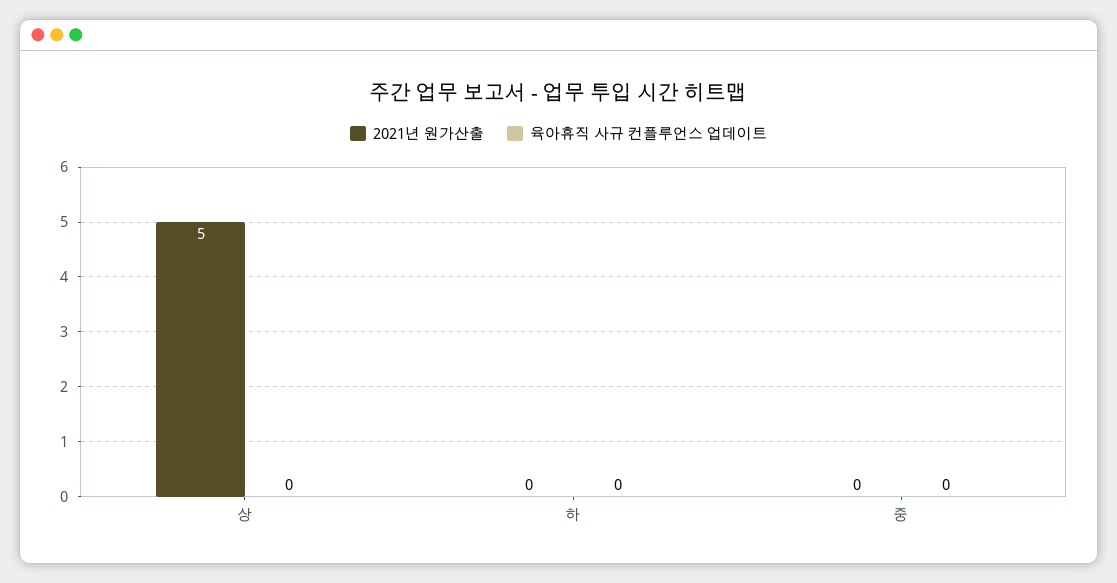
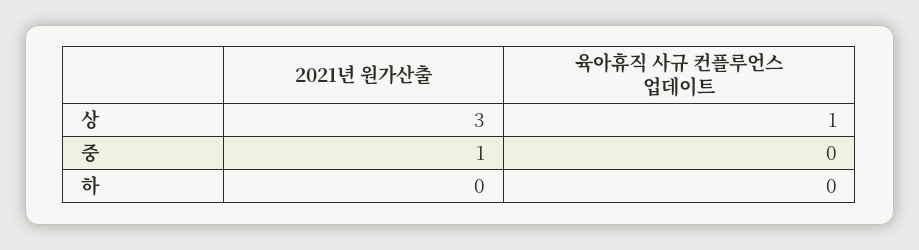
2021년 원가산출, 상: 5 -> 3
육아휴직 사규 컨플루언스 업데이트, 상: 0 -> 1
2021년 원가산출, 중: 0 -> 1

